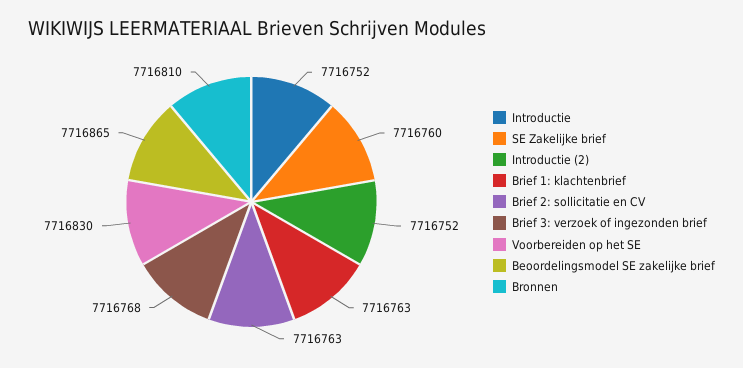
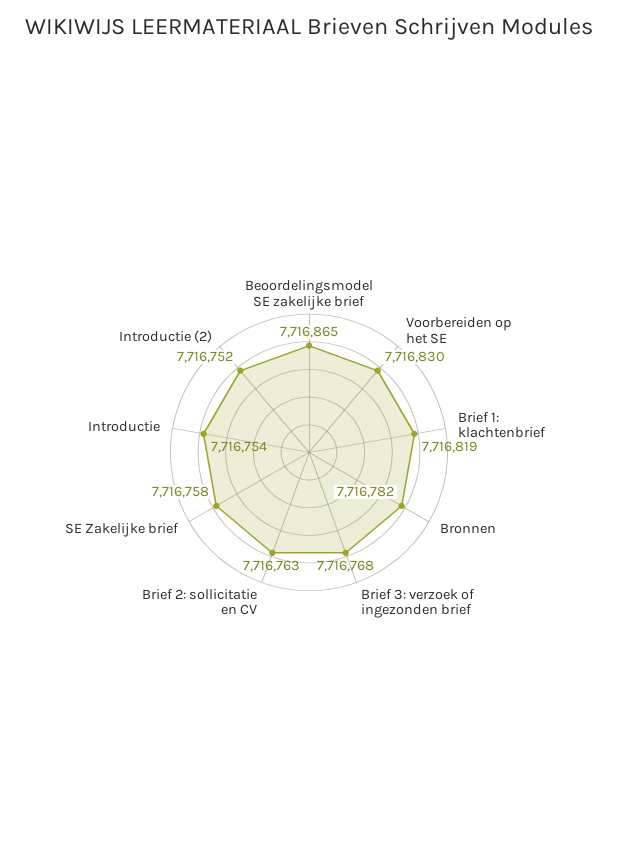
Introductie: 7716752 -> 7716754
SE Zakelijke brief: 7716760 -> 7716758
Brief 1: klachtenbrief: 7716763 -> 7716819
Bronnen: 7716810 -> 7716782

